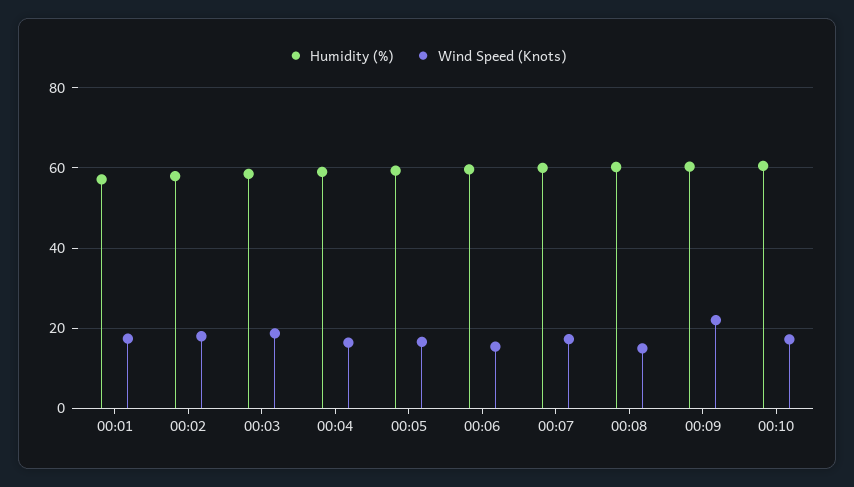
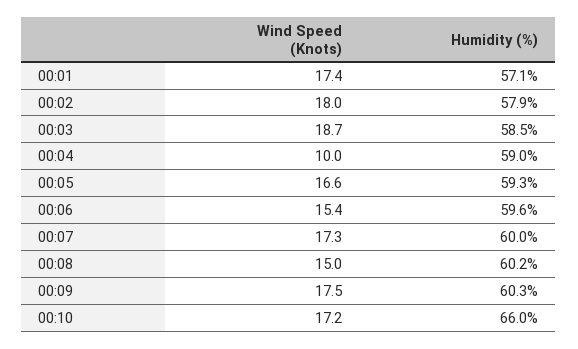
Wind Speed (Knots), 00:04: 16 -> 10
Wind Speed (Knots), 00:09: 22 -> 17.5
Humidity (%), 00:10: 60 -> 66

